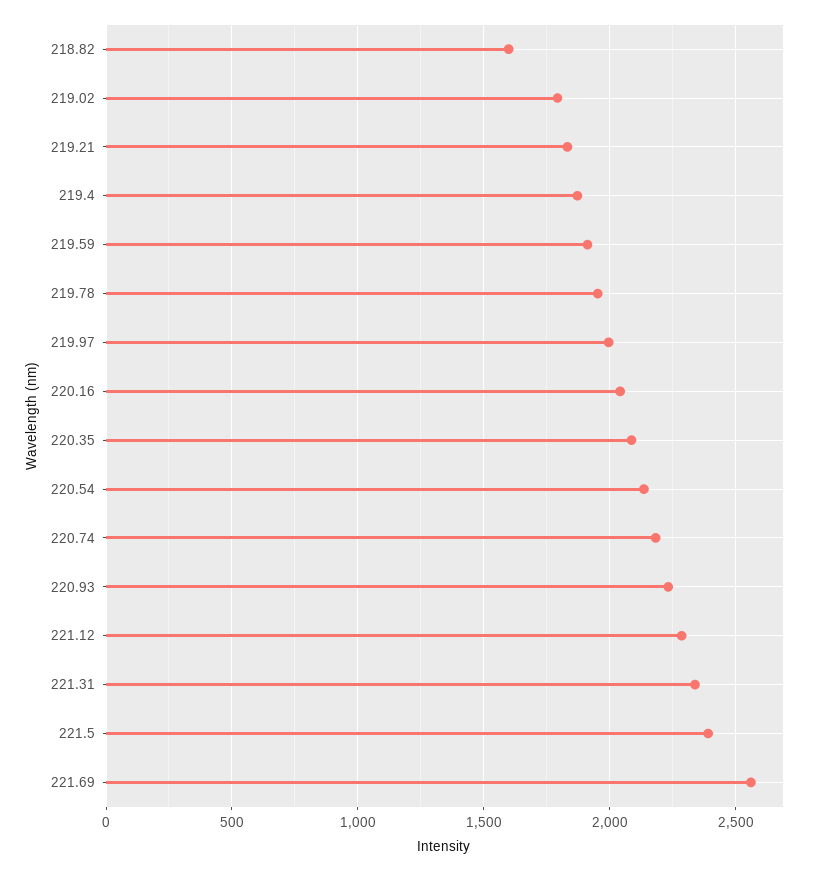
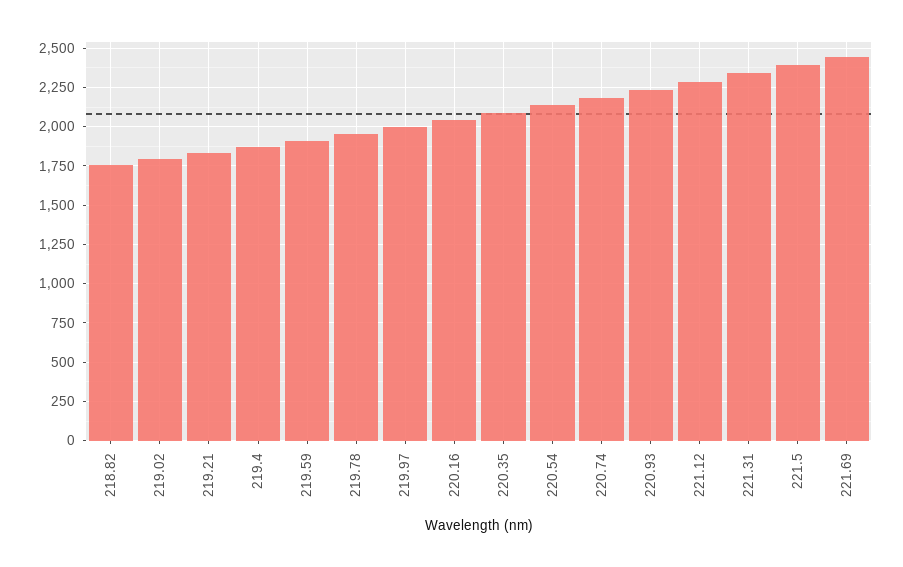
218.82: 1600 -> 1750
221.69: 2550 -> 2450

